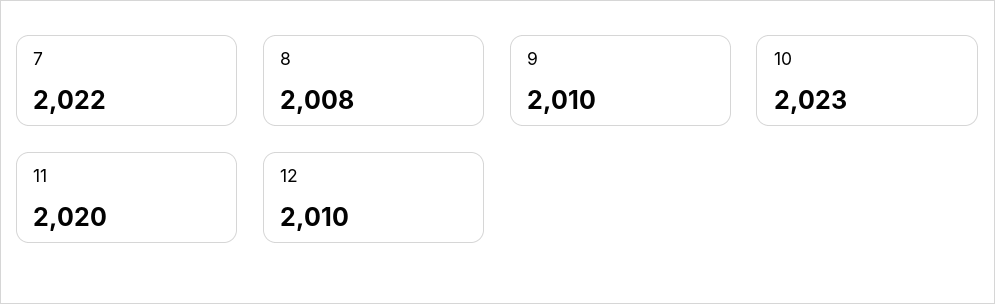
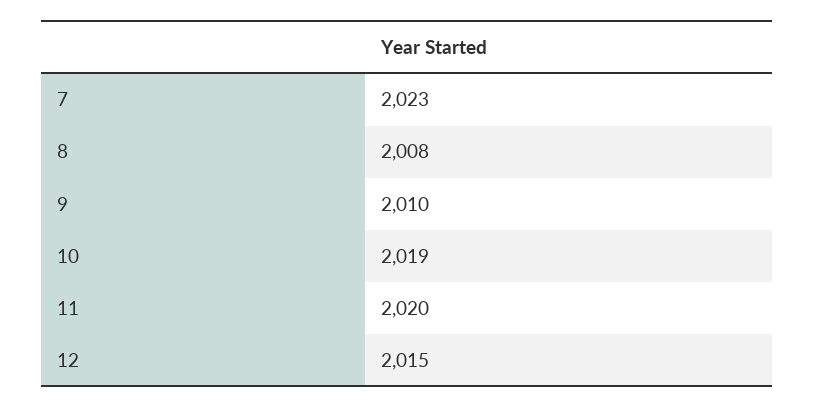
7: 2022 -> 2023
10: 2023 -> 2019
12: 2010 -> 2015

